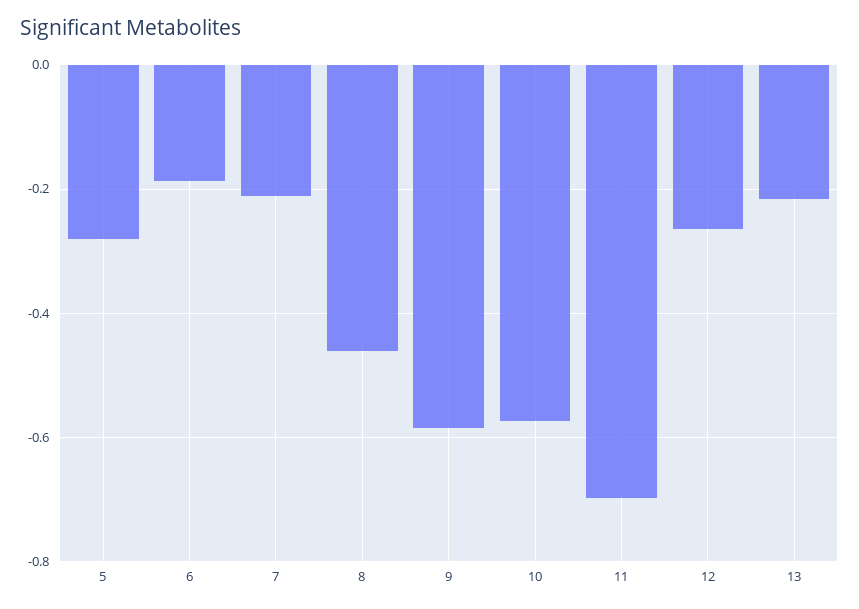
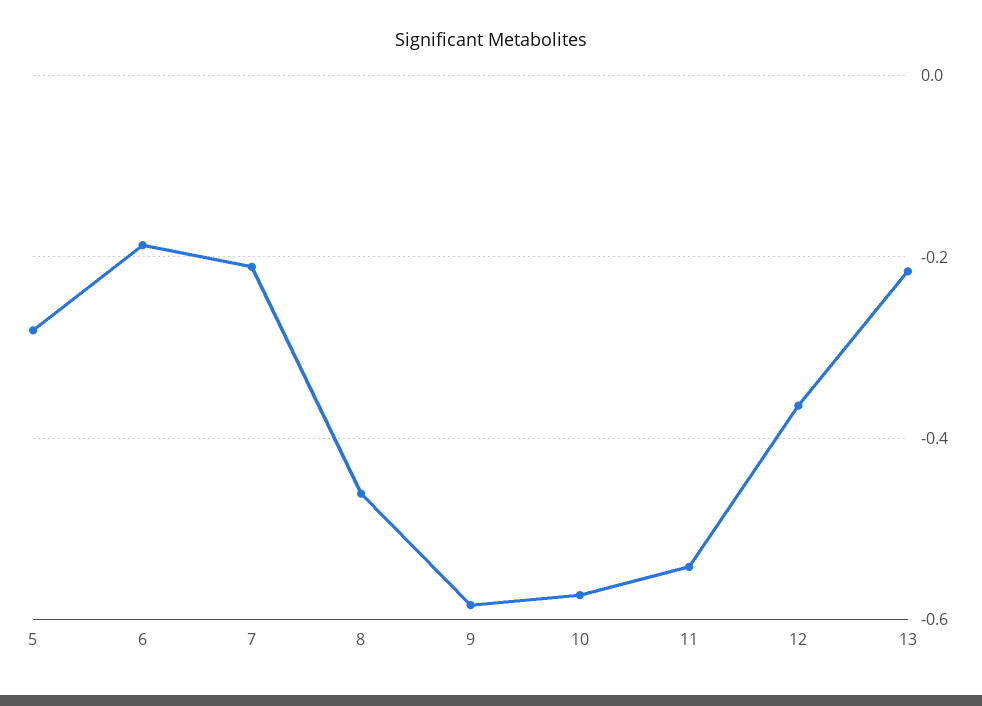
11: -0.7 -> -0.54
12: -0.26 -> -0.36

